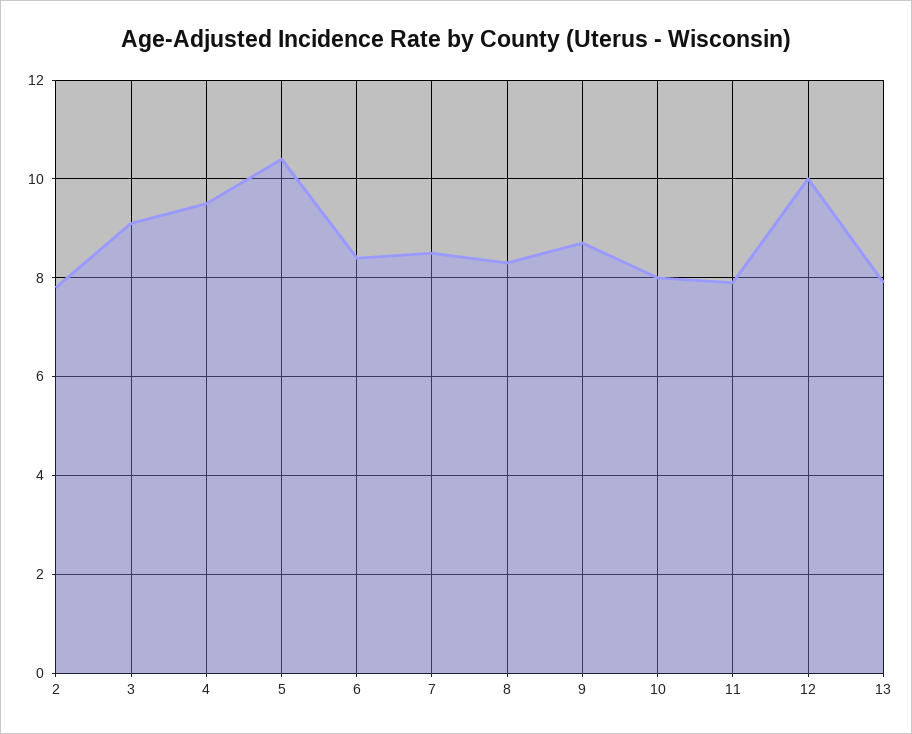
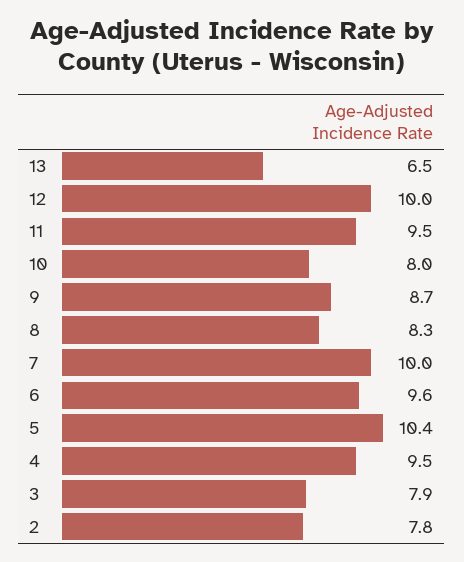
3: 9 -> 7.9
6: 8.5 -> 9.6
7: 8.5 -> 10
11: 8 -> 9.5
13: 8 -> 6.5

